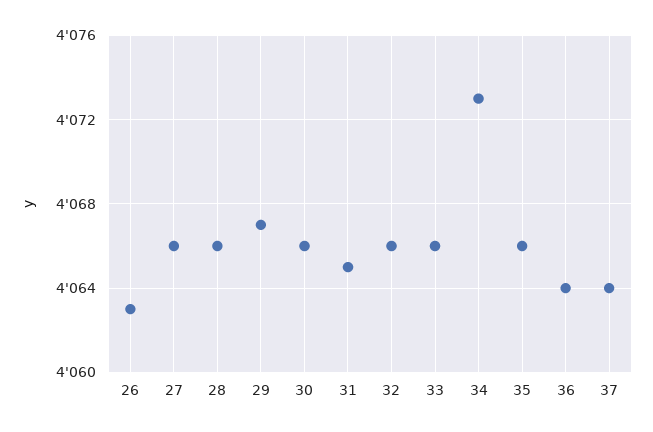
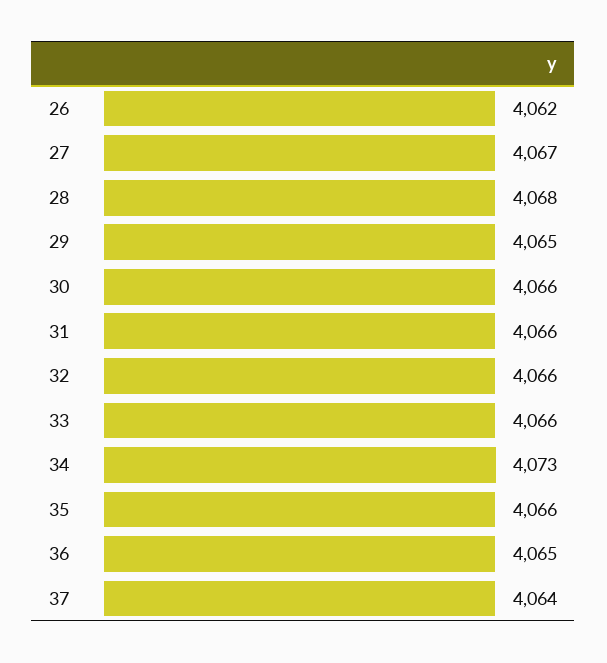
26: 4063 -> 4062
27: 4066 -> 4067
28: 4066 -> 4068
29: 4067 -> 4065
31: 4065 -> 4066
36: 4064 -> 4065

